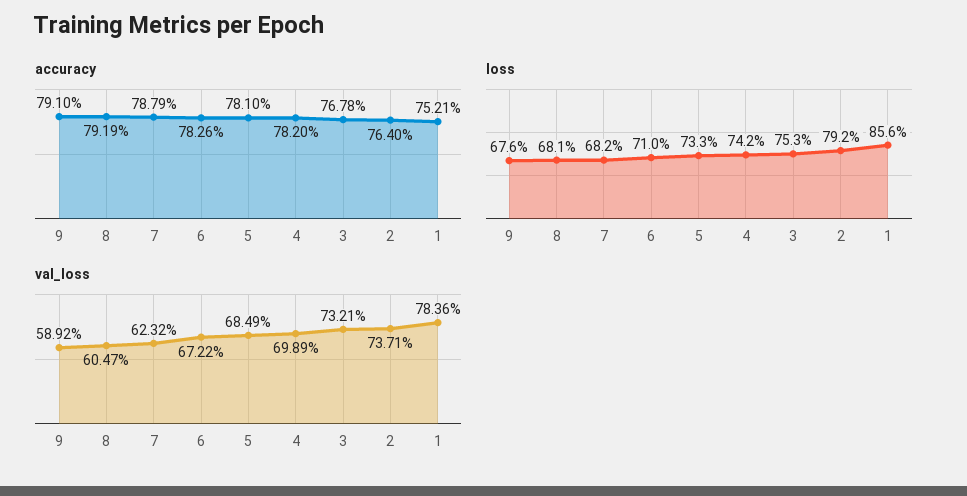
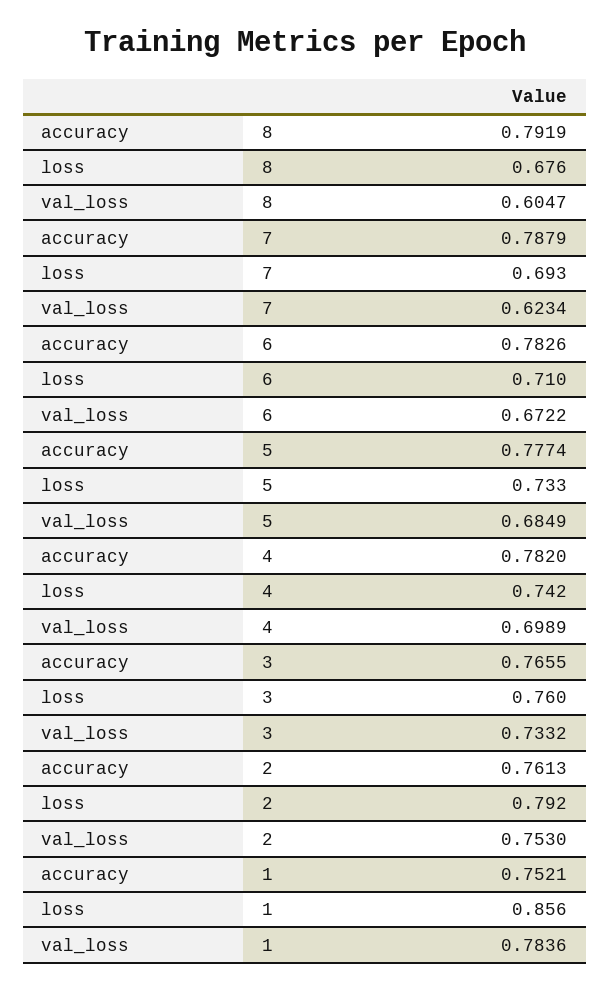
accuracy, 9: 0.791 -> none
accuracy, 5: 0.781 -> 0.7774
accuracy, 3: 0.7678 -> 0.7655
accuracy, 2: 0.764 -> 0.7613
loss, 9: 0.676 -> none
loss, 8: 0.681 -> 0.676
loss, 7: 0.682 -> 0.693
loss, 3: 0.753 -> 0.76
val_loss, 9: 0.5892 -> none
val_loss, 7: 0.6232 -> 0.6234
val_loss, 3: 0.7321 -> 0.7332
val_loss, 2: 0.7371 -> 0.753

